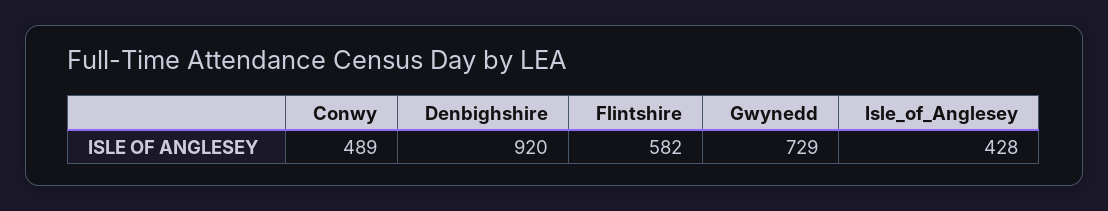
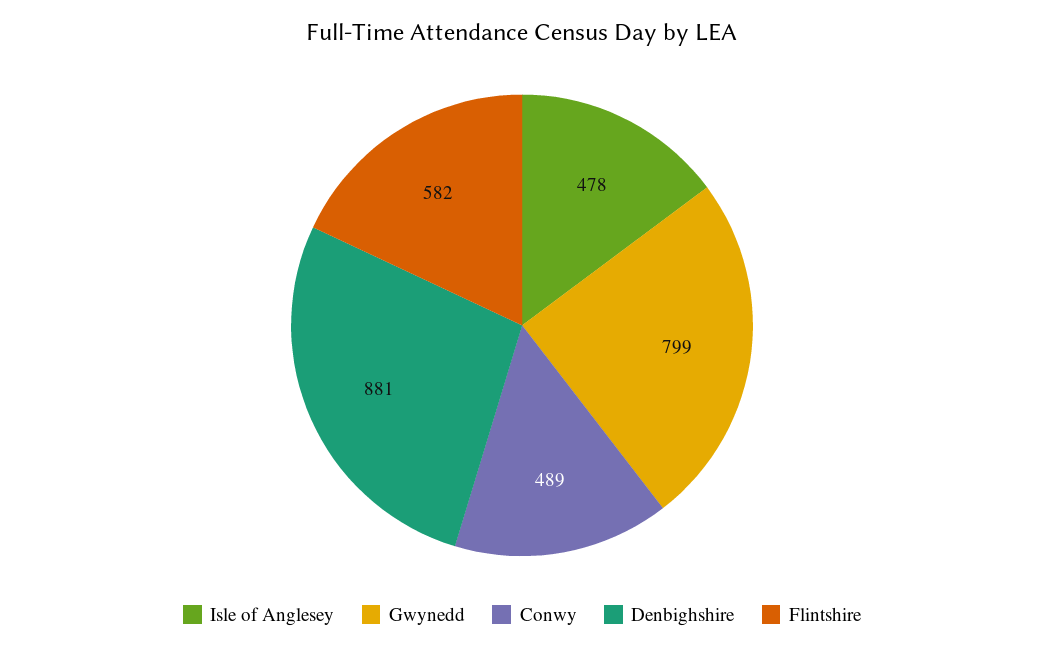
Denbighshire: 920 -> 881
Gwynedd: 729 -> 799
Isle_of_Anglesey: 428 -> 478

